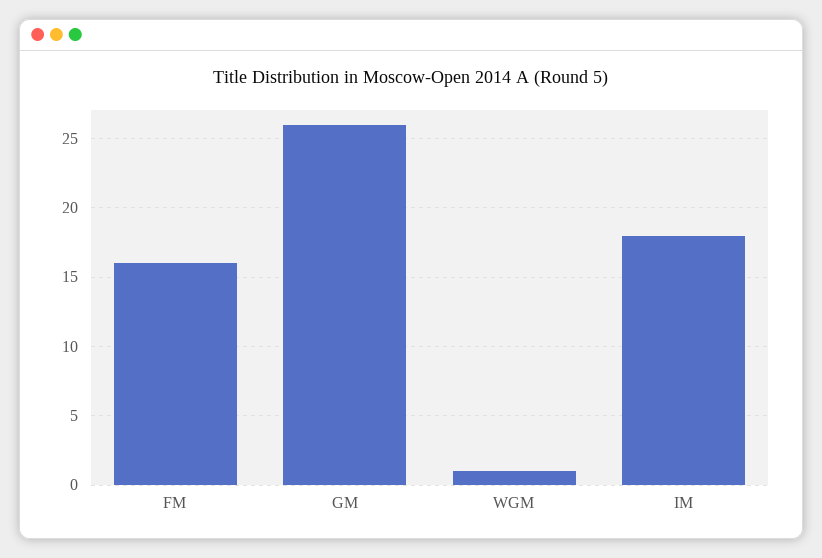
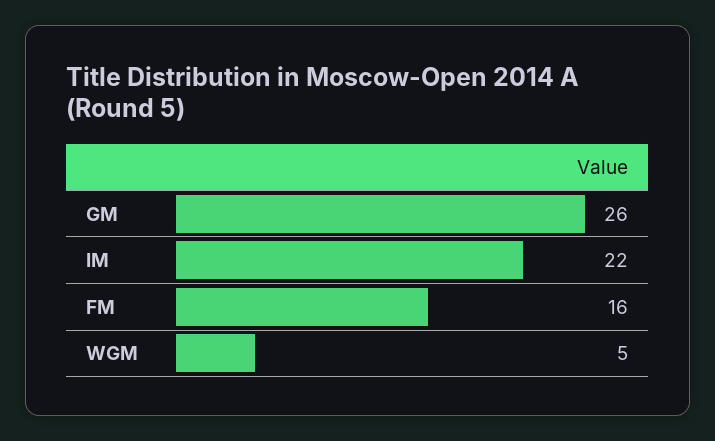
WGM: 1 -> 5
IM: 18 -> 22

